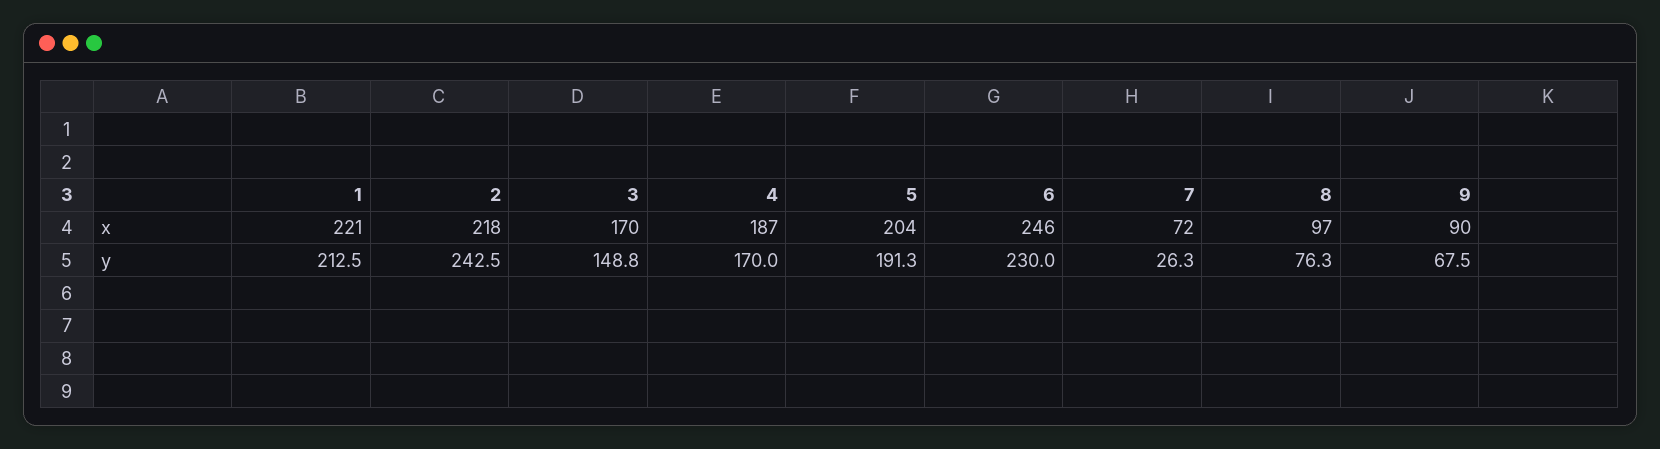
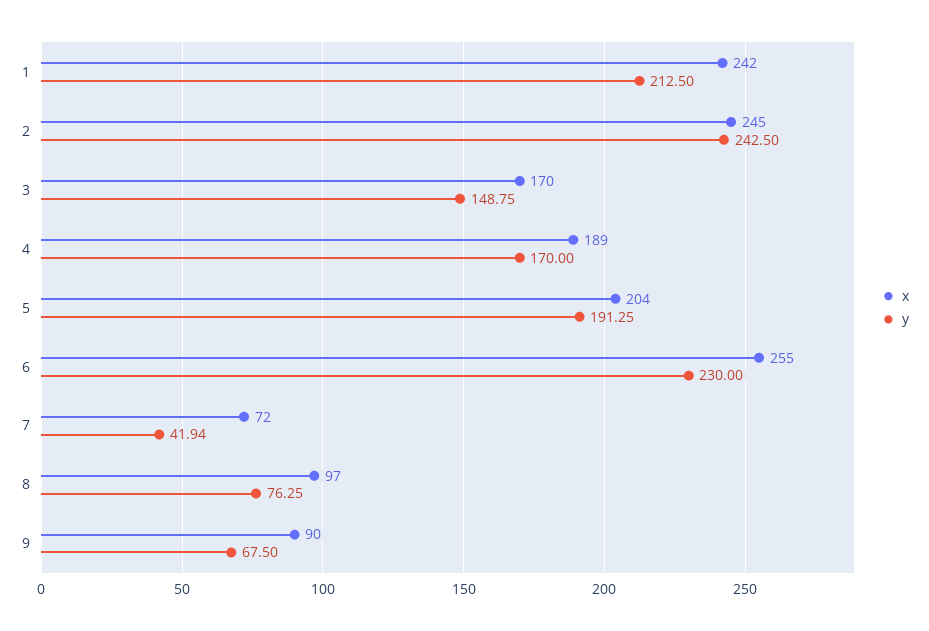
x, 1: 221 -> 242
x, 2: 218 -> 245
x, 4: 187 -> 189
x, 6: 246 -> 255
y, 7: 26.3 -> 41.94

